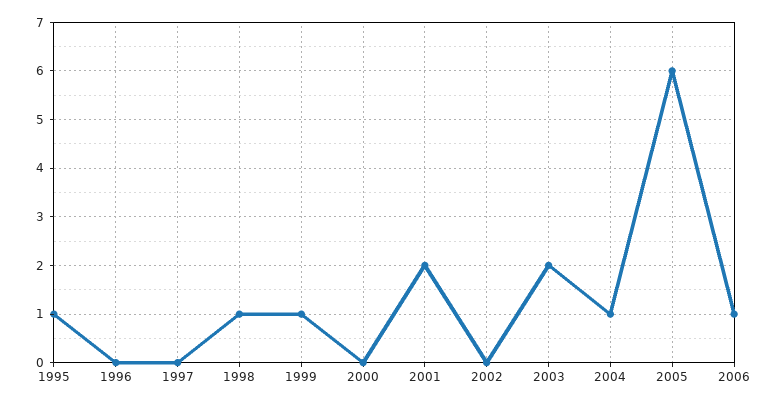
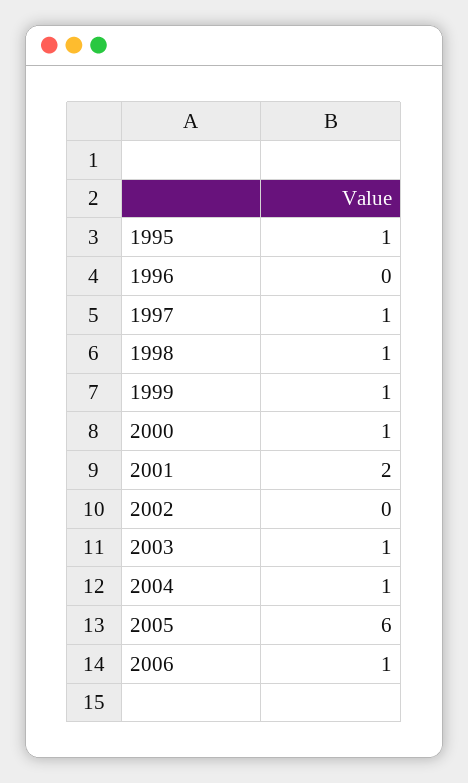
1997: 0 -> 1
2000: 0 -> 1
2003: 2 -> 1

